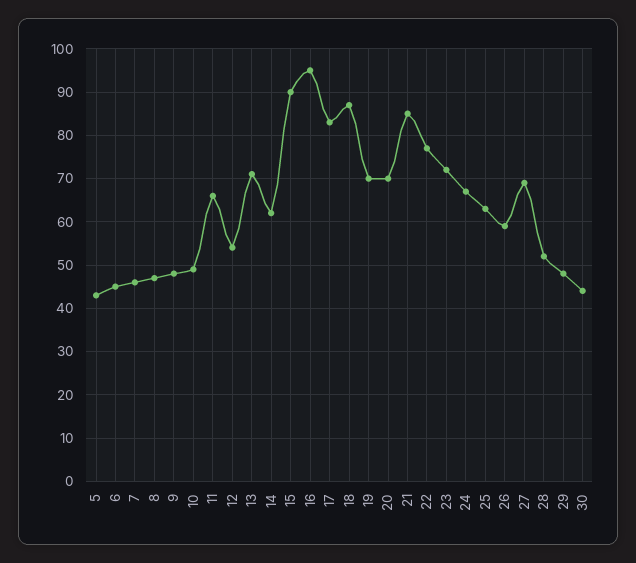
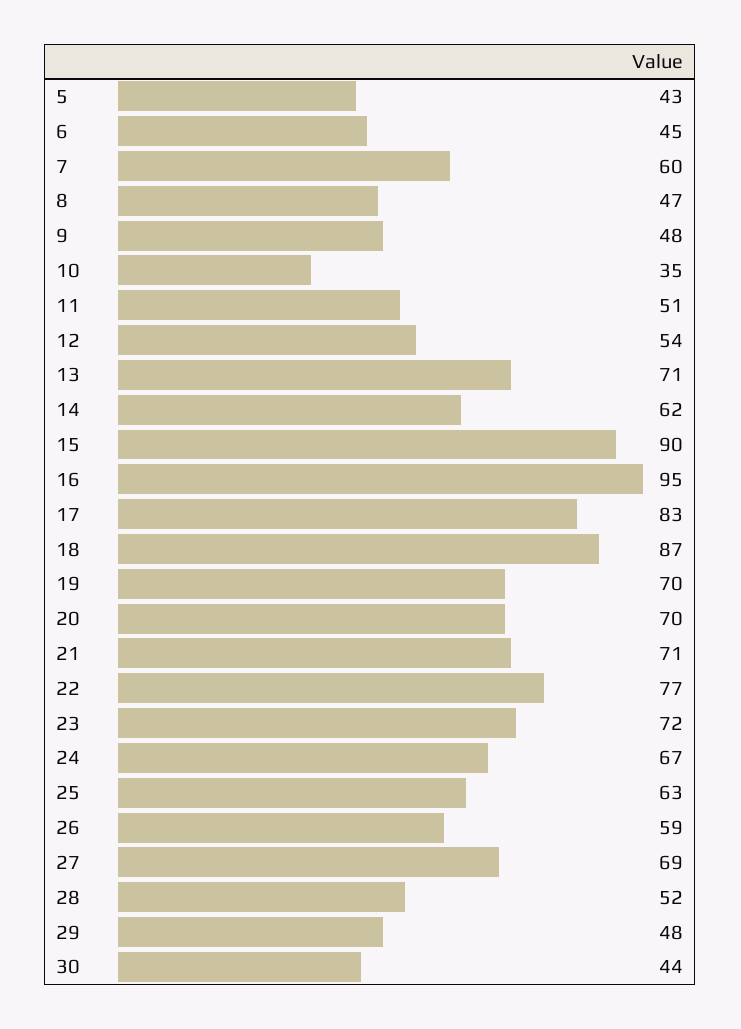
7: 45 -> 60
10: 50 -> 35
11: 65 -> 51
21: 85 -> 71

